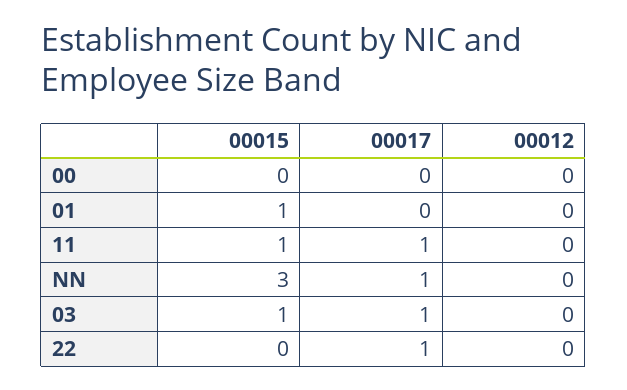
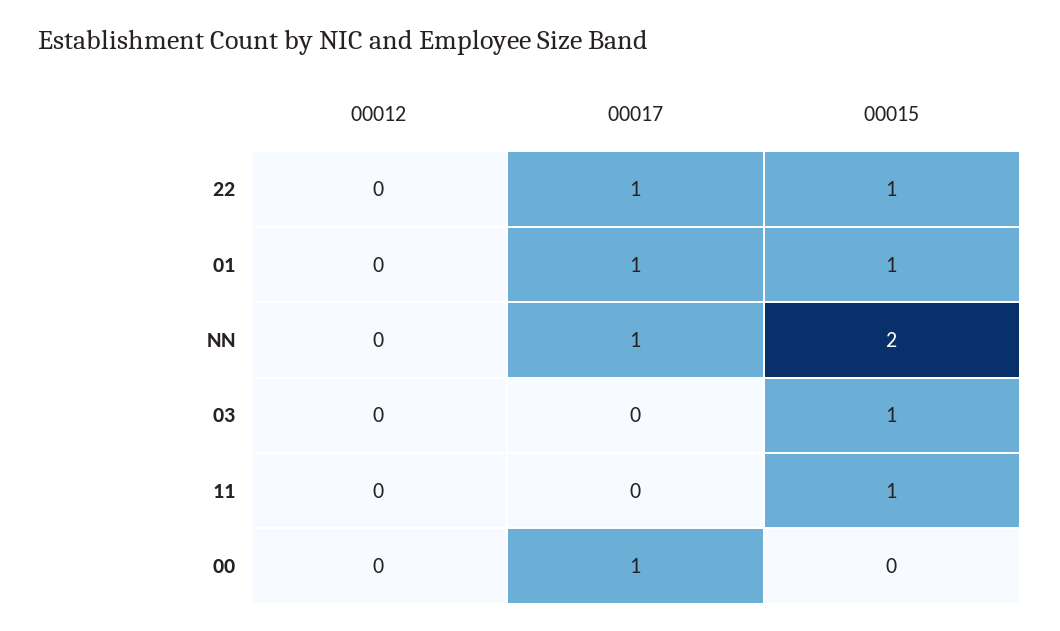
00017, 00: 0 -> 1
00017, 01: 0 -> 1
00017, 11: 1 -> 0
00015, NN: 3 -> 2
00017, 03: 1 -> 0
00015, 22: 0 -> 1

